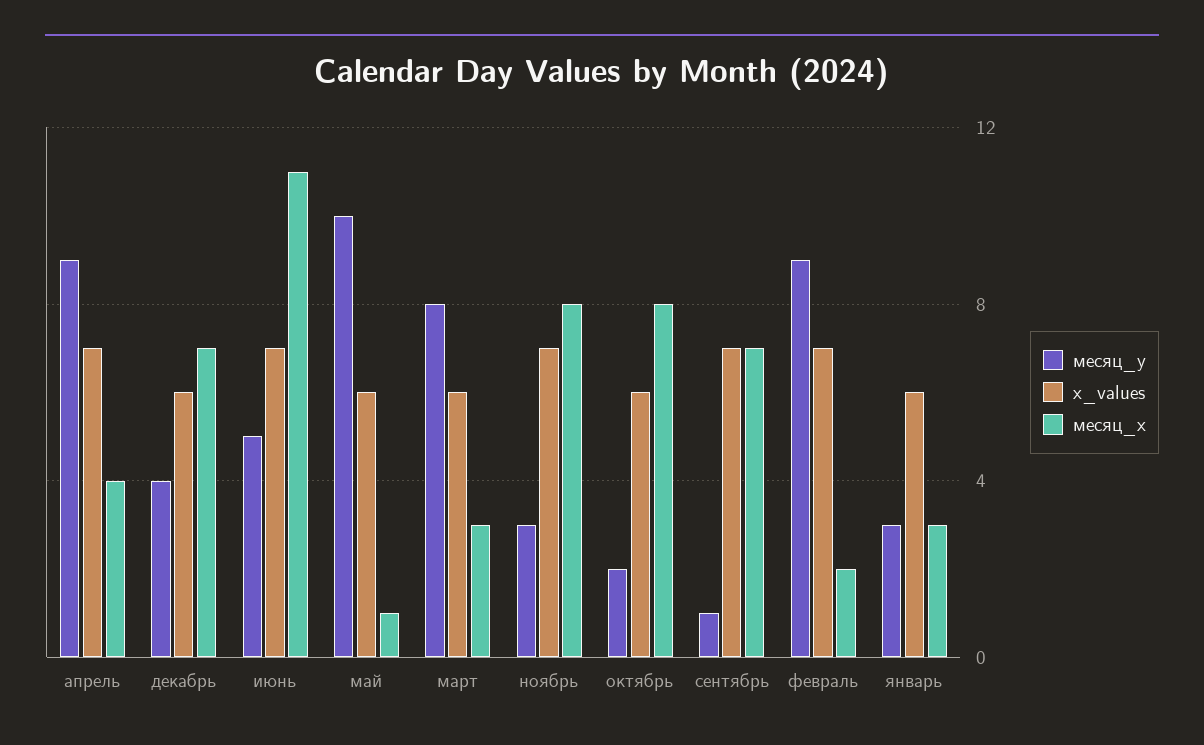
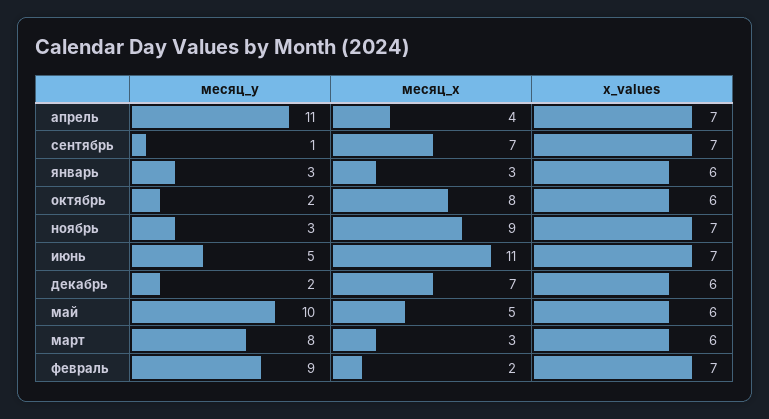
месяц_y, апрель: 9 -> 11
месяц_y, декабрь: 4 -> 2
месяц_x, май: 1 -> 5
месяц_x, ноябрь: 8 -> 9

